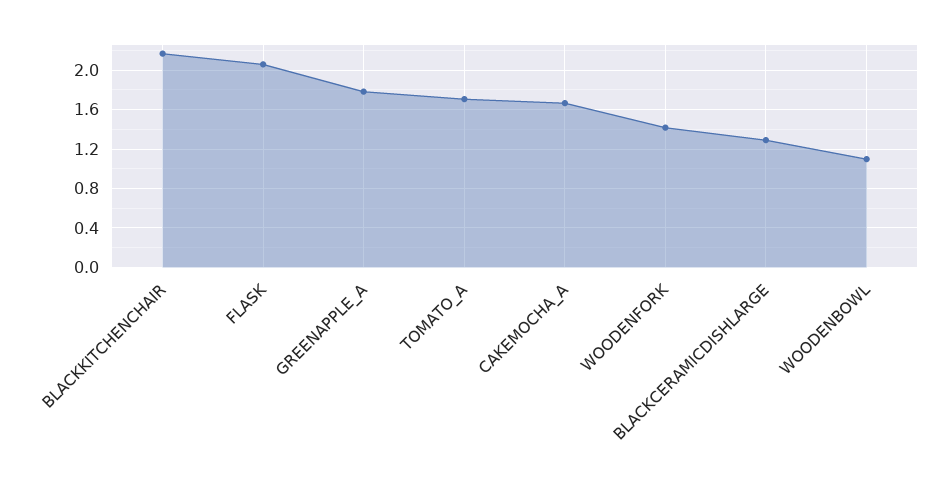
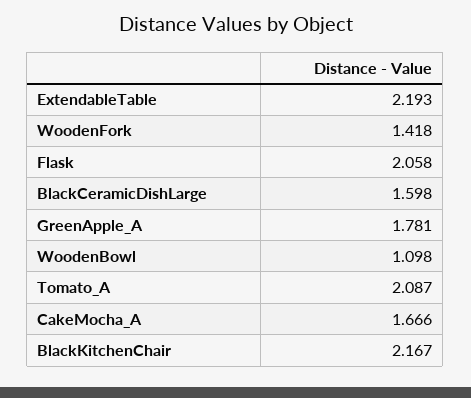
TOMATO_A: 1.7 -> 2.087
BLACKCERAMICDISHLARGE: 1.3 -> 1.598
ExtendableTable: none -> 2.193

